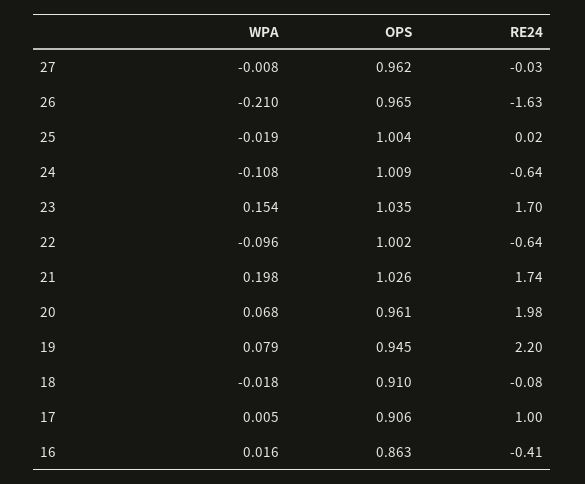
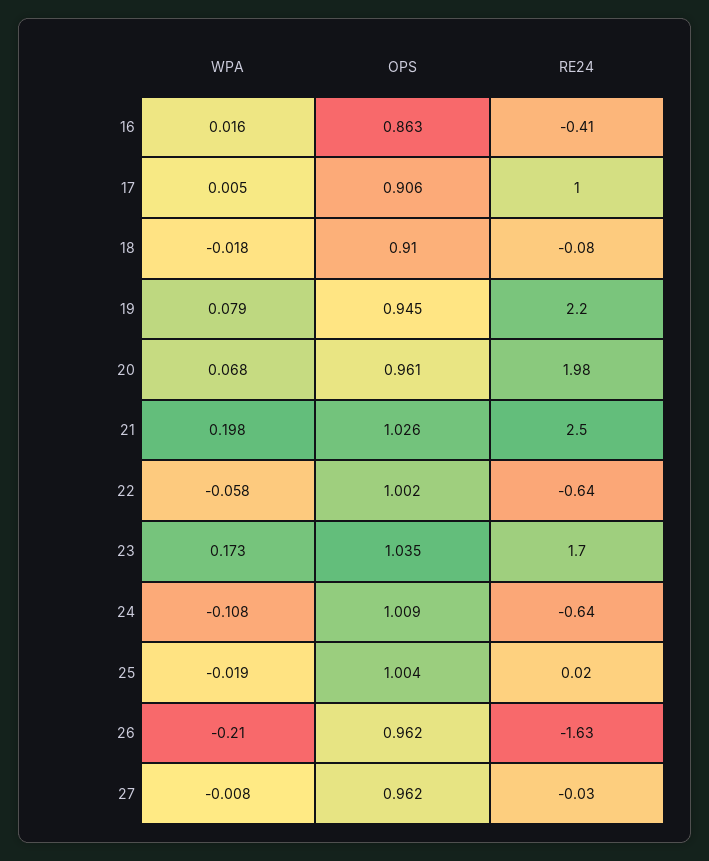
OPS, 26: 0.965 -> 0.962
WPA, 23: 0.154 -> 0.173
WPA, 22: -0.096 -> -0.058
RE24, 21: 1.74 -> 2.5

